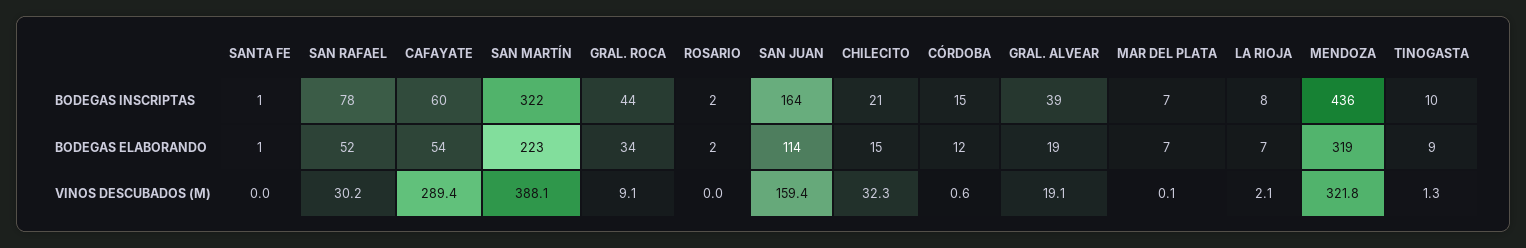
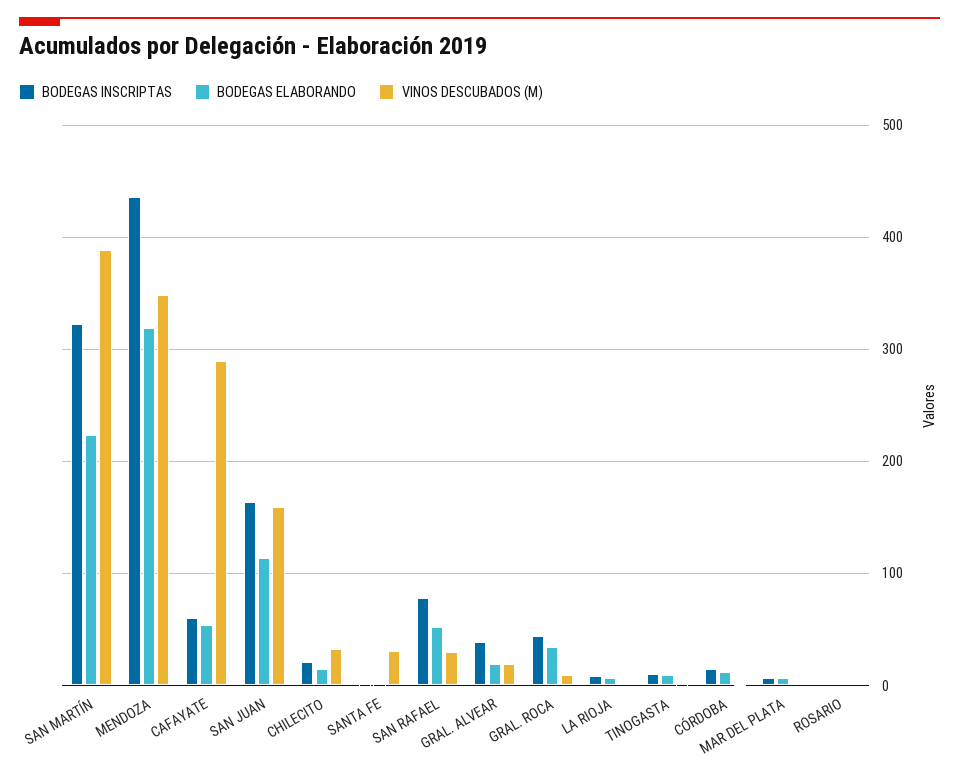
VINOS DESCUBADOS (M), SANTA FE: 0 -> 30
VINOS DESCUBADOS (M), MENDOZA: 321.8 -> 350

